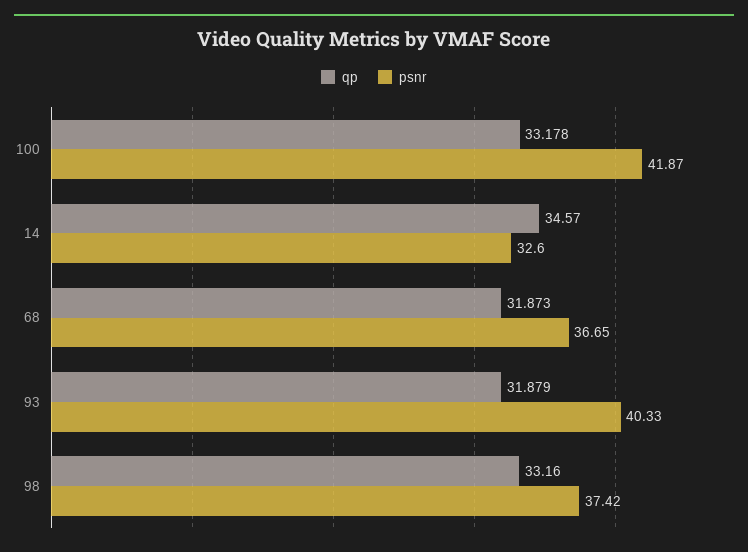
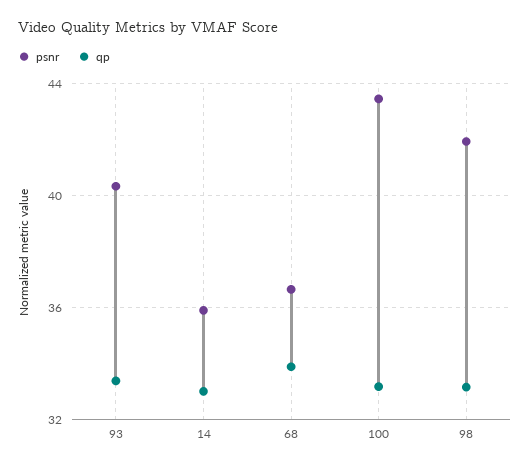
psnr, 100: 41.87 -> 43.5
qp, 14: 34.57 -> 33
psnr, 14: 32.6 -> 36
qp, 68: 31.873 -> 34
qp, 93: 31.879 -> 33.5
psnr, 98: 37.42 -> 42

